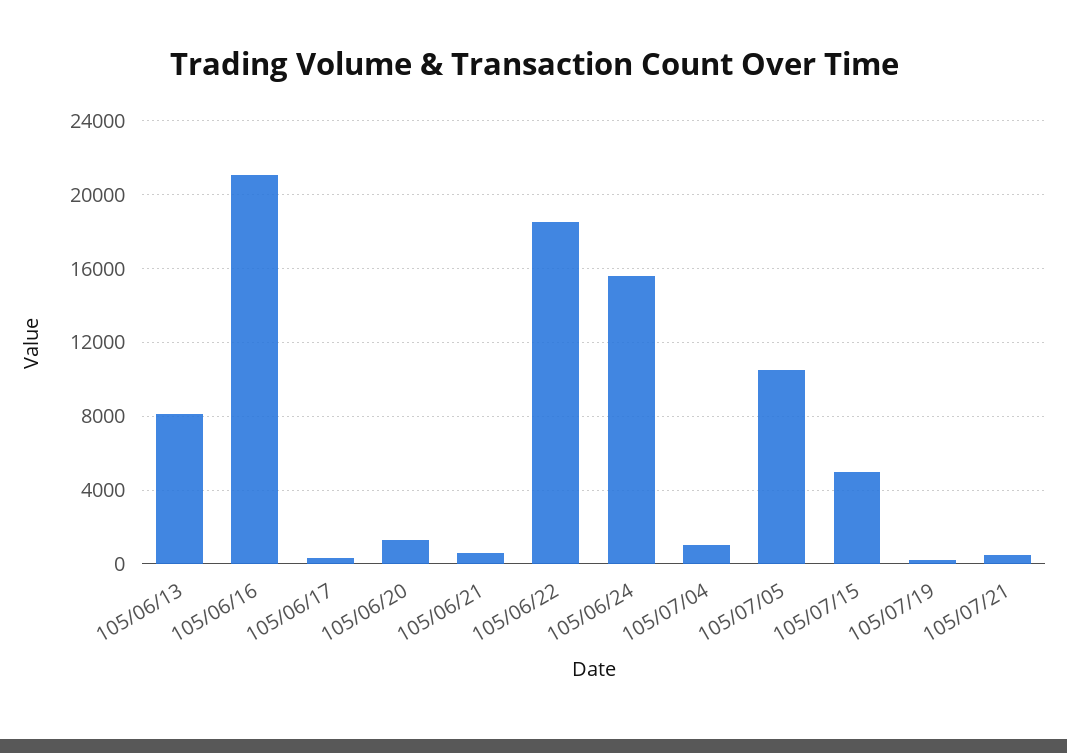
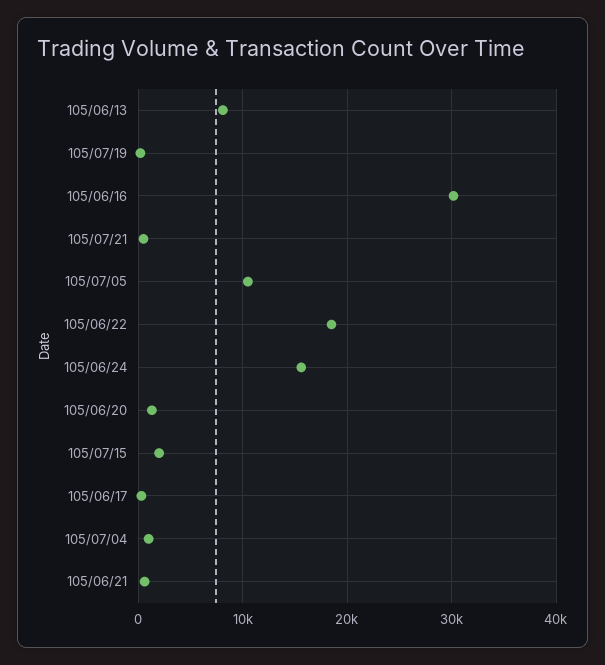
105/06/16: 21000 -> 30000
105/07/15: 5000 -> 2000

